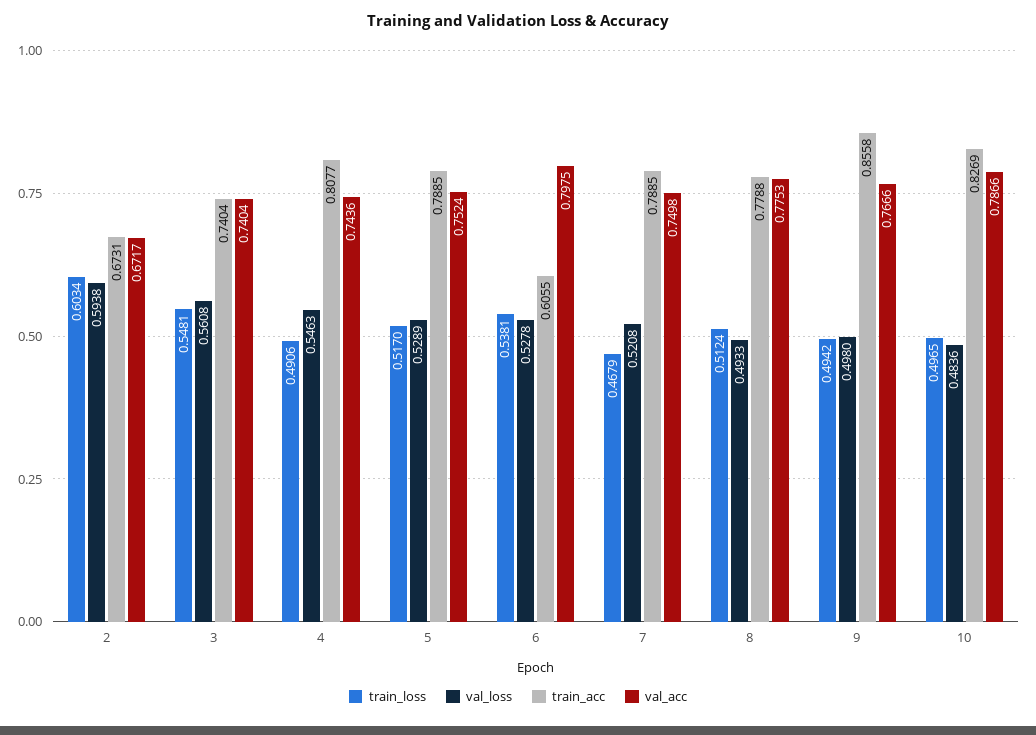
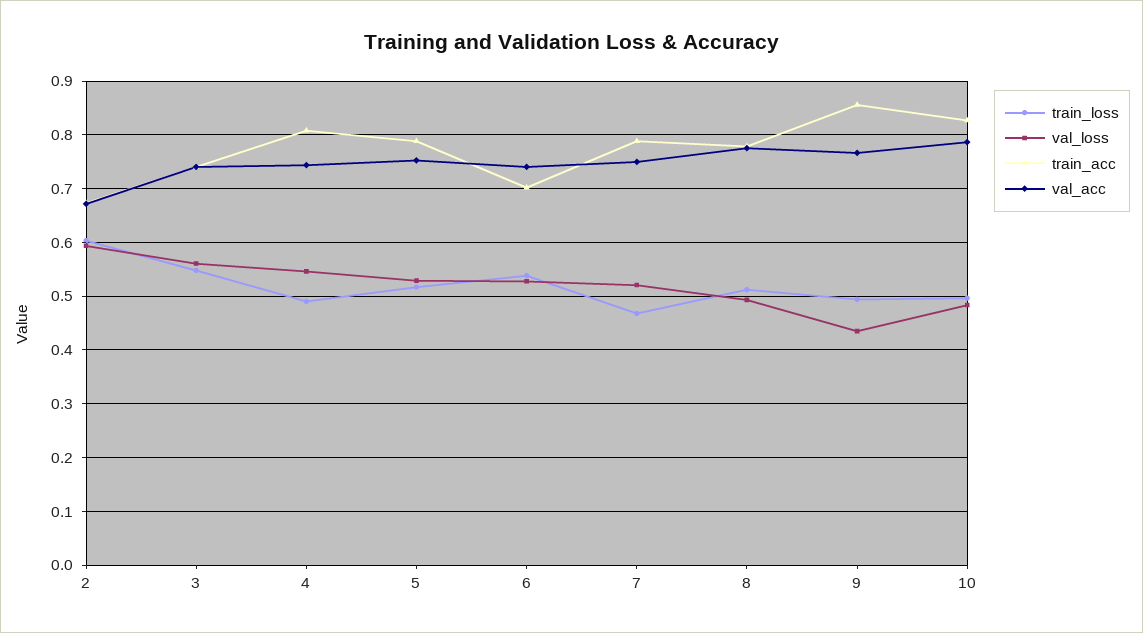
train_acc, 6: 0.6055 -> 0.7
val_acc, 6: 0.7975 -> 0.74
val_loss, 9: 0.498 -> 0.44

